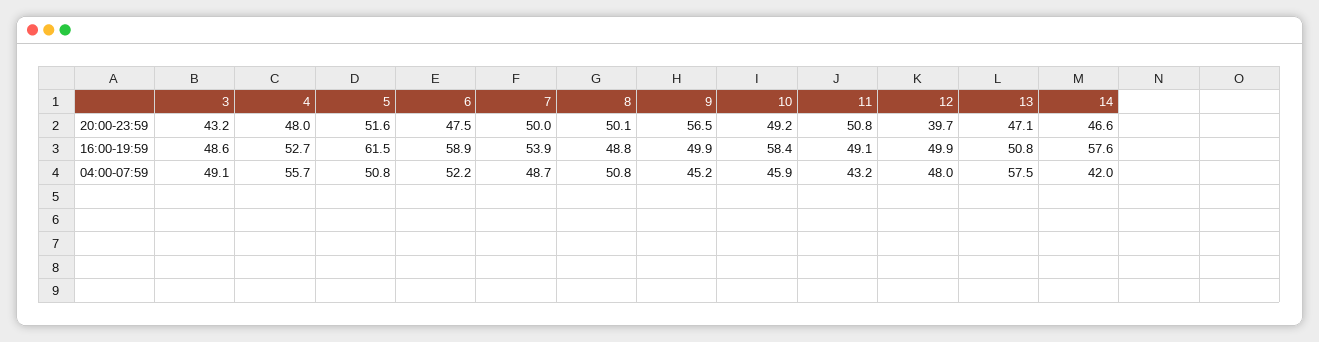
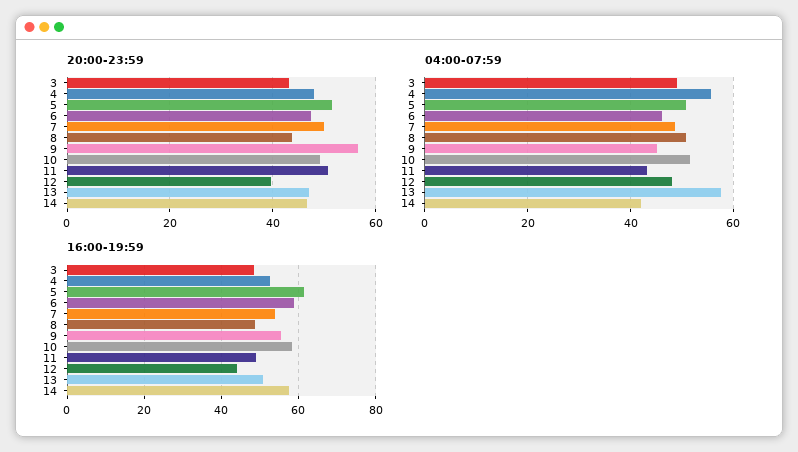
20:00-23:59, 8: 50.1 -> 44
16:00-19:59, 9: 49.9 -> 56
16:00-19:59, 12: 49.9 -> 44
04:00-07:59, 6: 52.2 -> 46
04:00-07:59, 10: 45.9 -> 52

